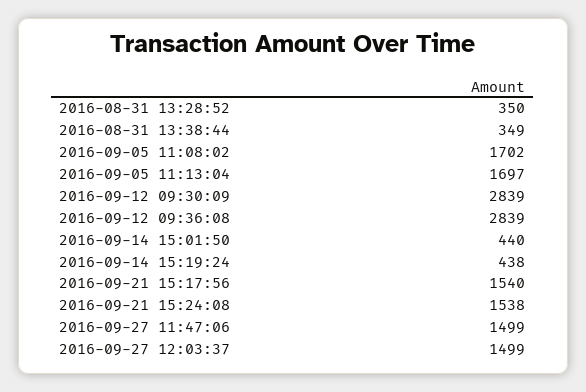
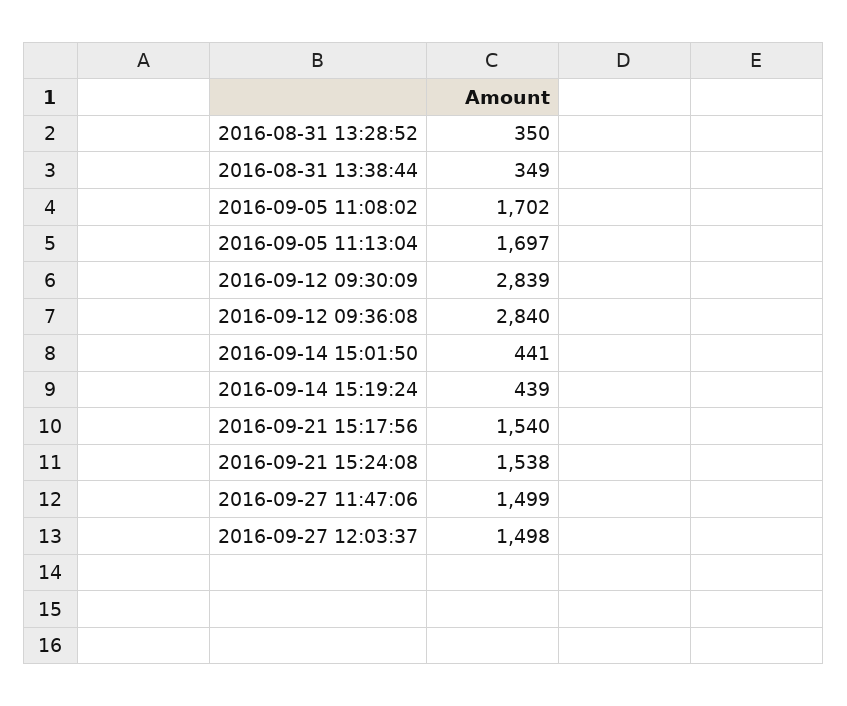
2016-09-12 09:36:08: 2839 -> 2840
2016-09-14 15:01:50: 440 -> 441
2016-09-14 15:19:24: 438 -> 439
2016-09-27 12:03:37: 1499 -> 1498

